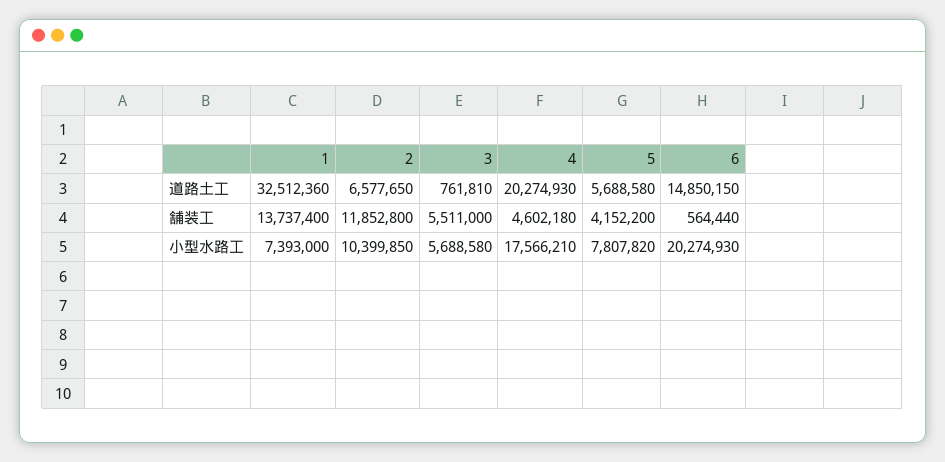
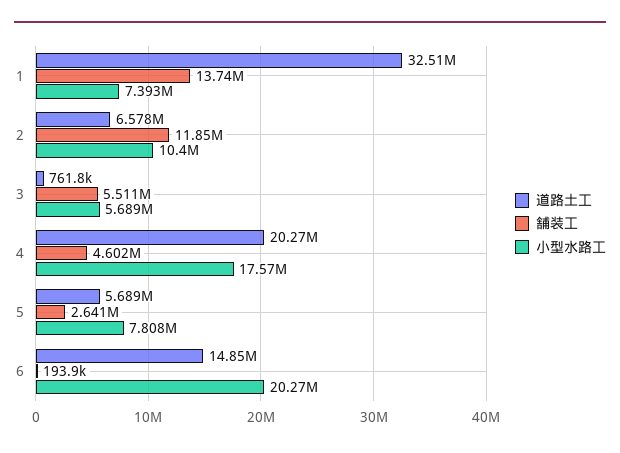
舗装工, 5: 4152200 -> 2641000
舗装工, 6: 564440 -> 193900

